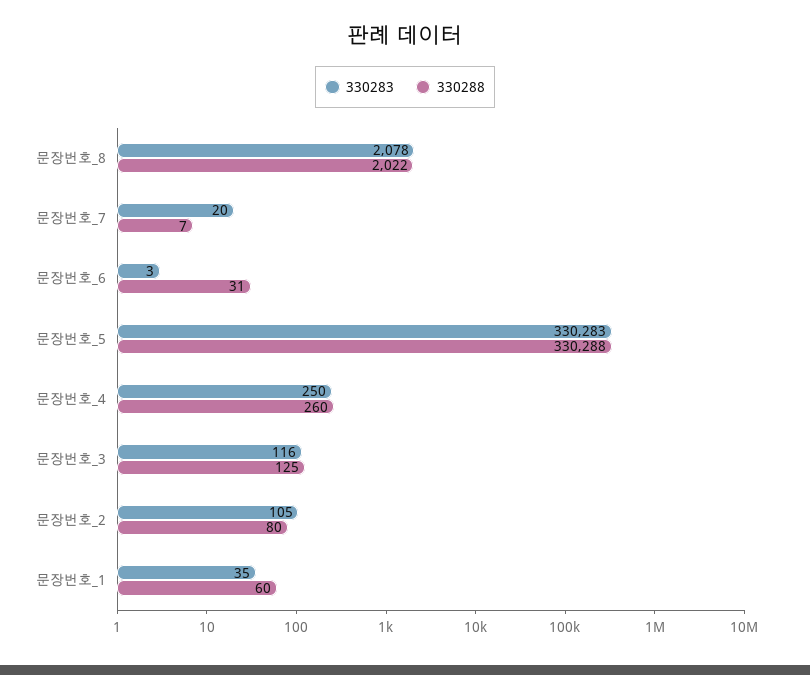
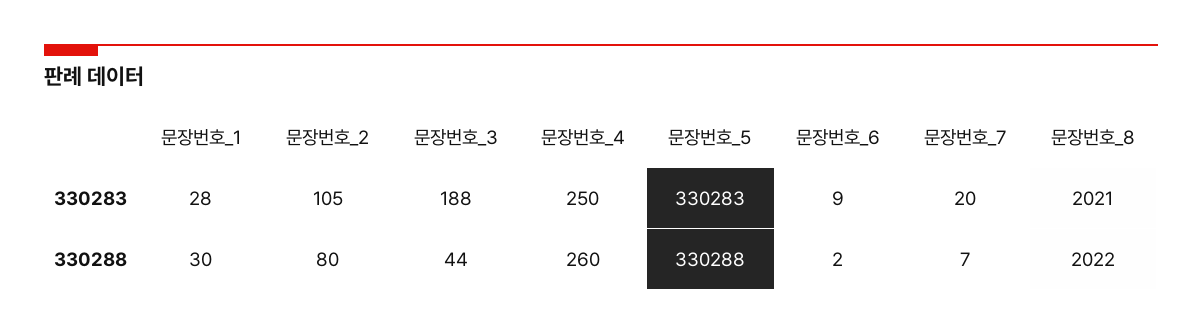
330283, 문장번호_8: 2078 -> 2021
330283, 문장번호_6: 3 -> 9
330288, 문장번호_6: 31 -> 2
330283, 문장번호_3: 116 -> 188
330288, 문장번호_3: 125 -> 44
330283, 문장번호_1: 35 -> 28
330288, 문장번호_1: 60 -> 30

